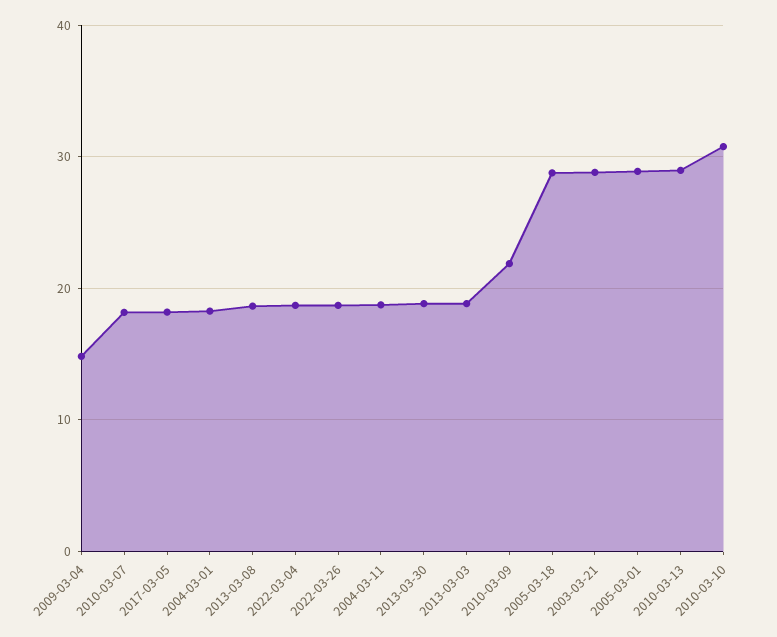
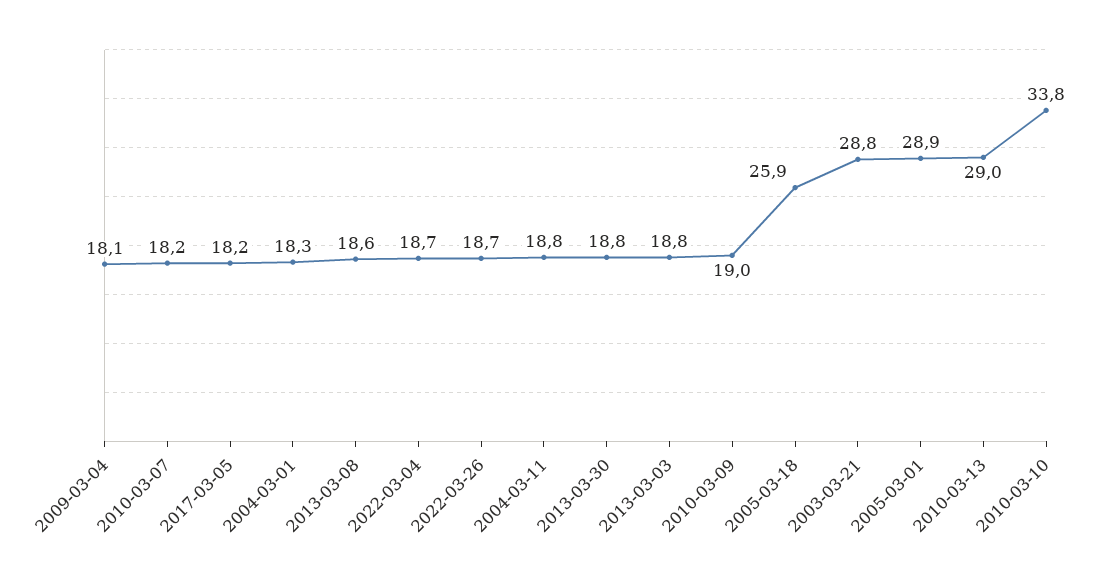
2009-03-04: 15 -> 18.1
2010-03-09: 22 -> 19
2005-03-18: 29 -> 25.9
2010-03-10: 31 -> 33.8

